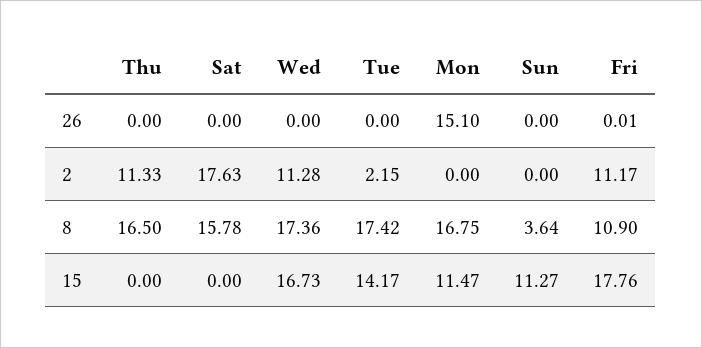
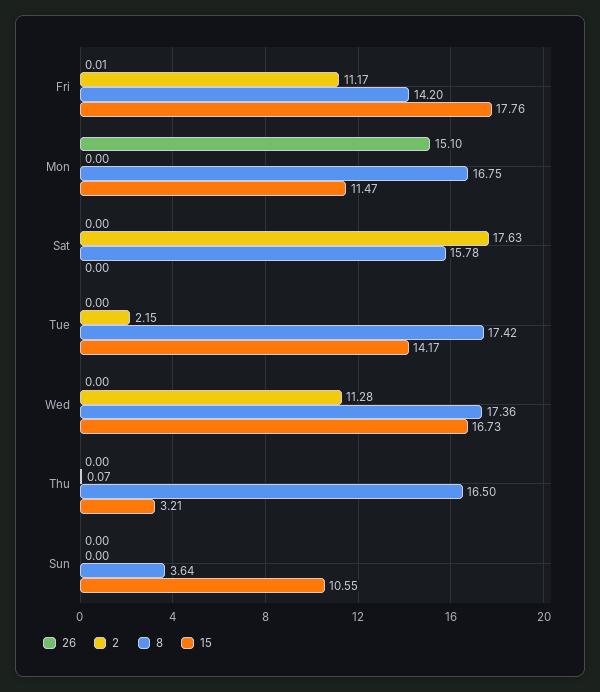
2, Thu: 11.33 -> 0.07
8, Fri: 10.9 -> 14.2
15, Thu: 0 -> 3.21
15, Sun: 11.27 -> 10.55

